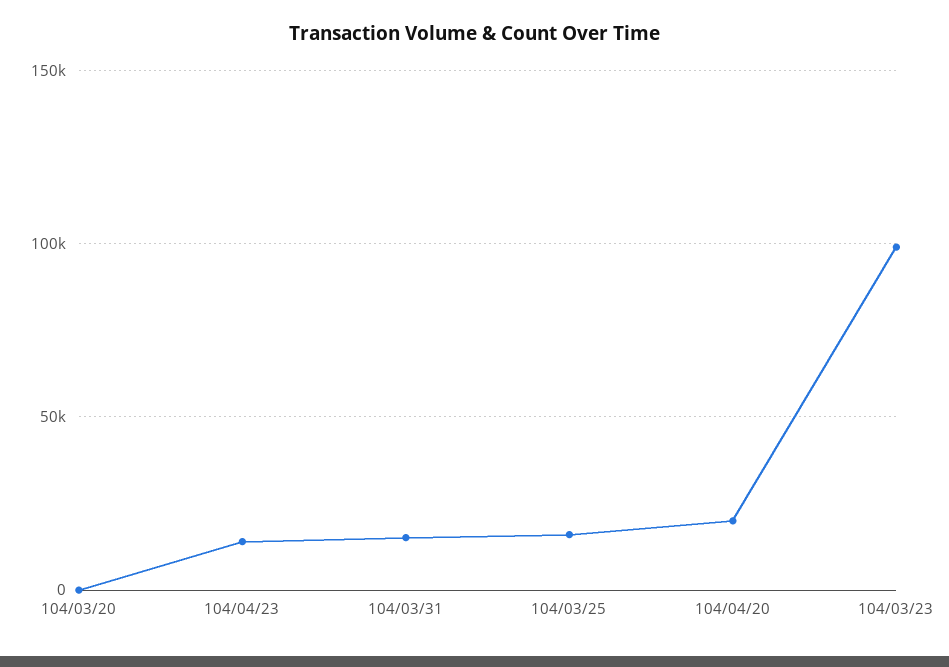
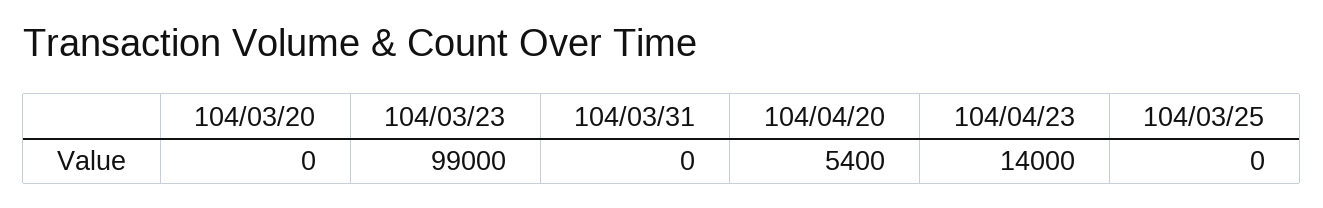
104/03/31: 15000 -> 0
104/03/25: 15000 -> 0
104/04/20: 20000 -> 5400

